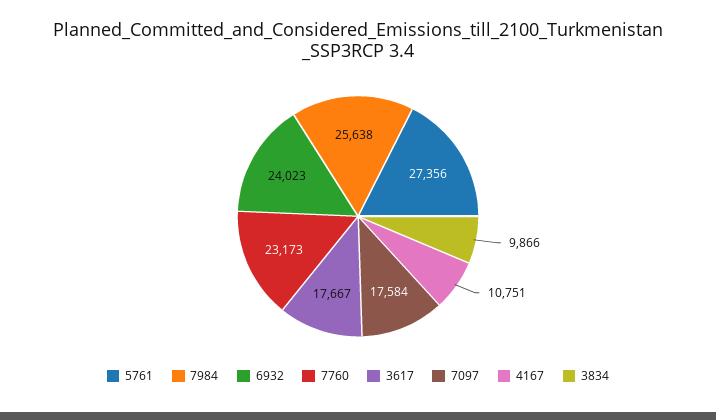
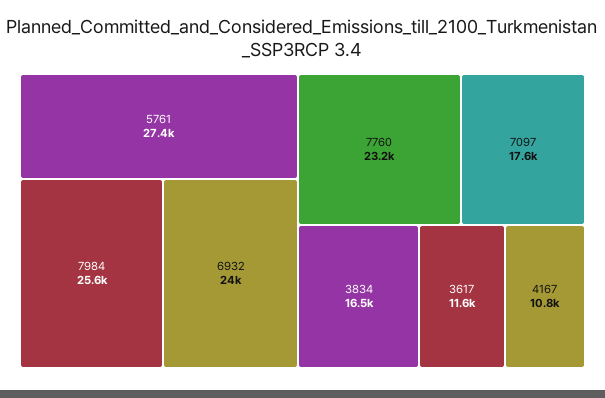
3617: 17667 -> 11600
3834: 9866 -> 16500

